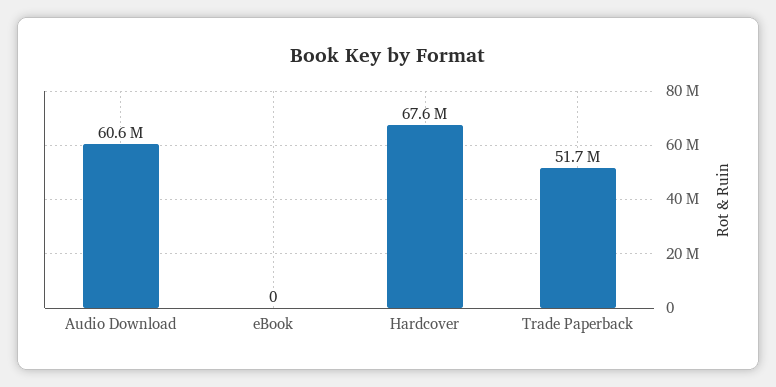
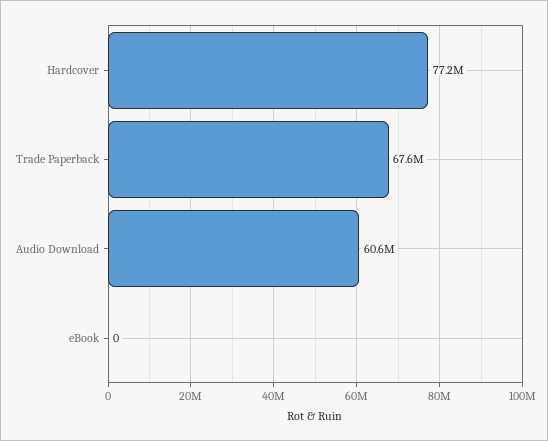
Hardcover: 67600000 -> 77200000
Trade Paperback: 51700000 -> 67600000

